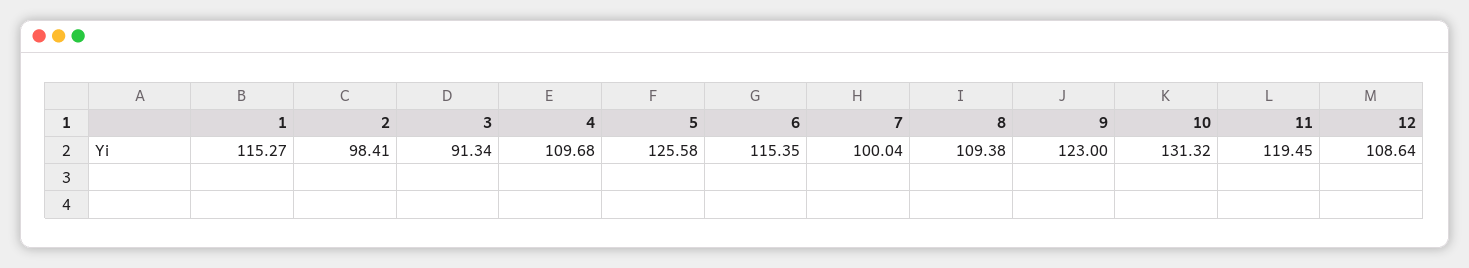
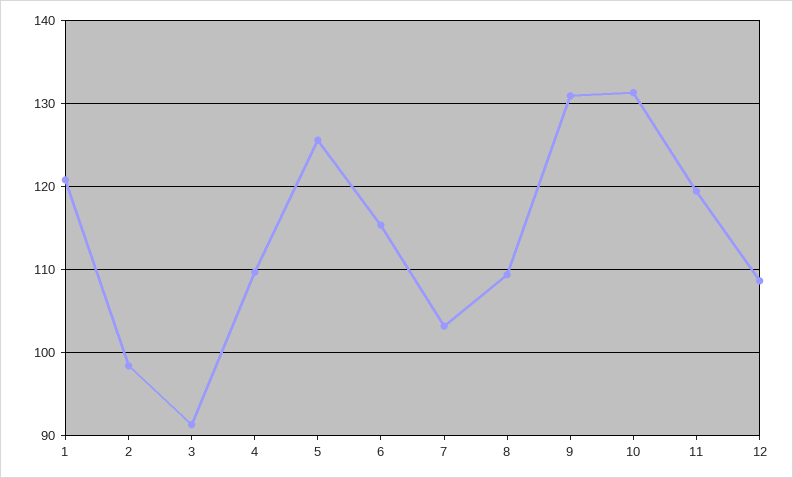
1: 115.27 -> 121
7: 100.04 -> 103
9: 123 -> 131

